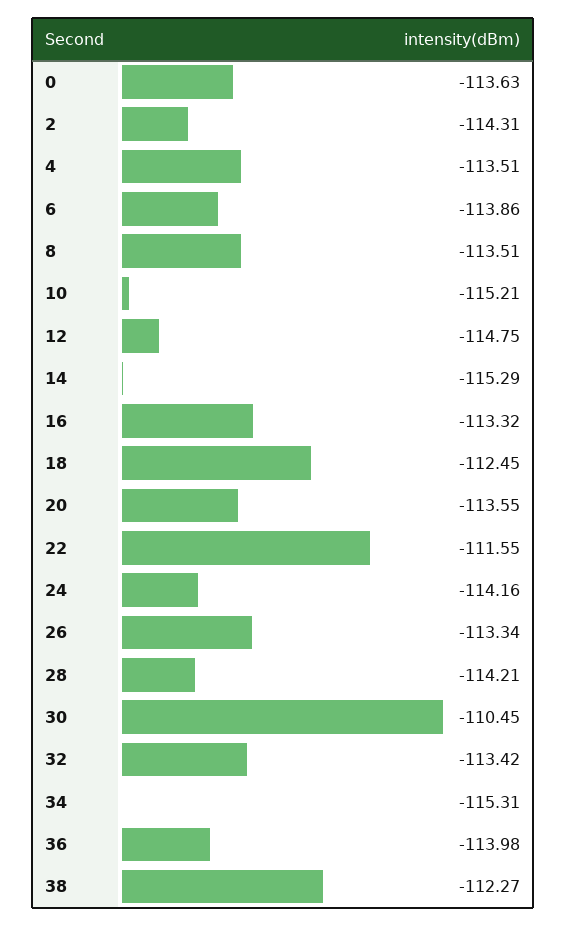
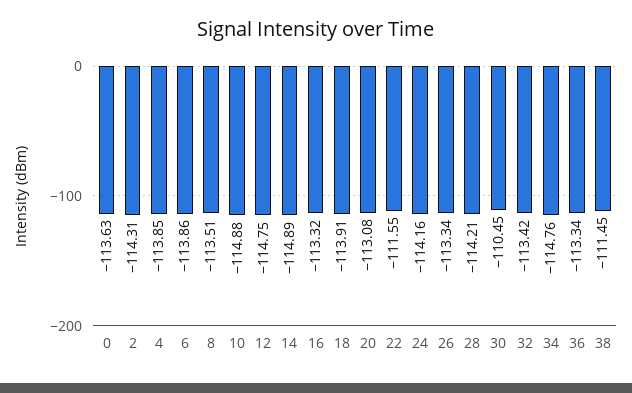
4: -113.51 -> -113.85
10: -115.21 -> -114.88
14: -115.29 -> -114.89
18: -112.45 -> -113.91
20: -113.55 -> -113.08
34: -115.31 -> -114.76
36: -113.98 -> -113.34
38: -112.27 -> -111.45

